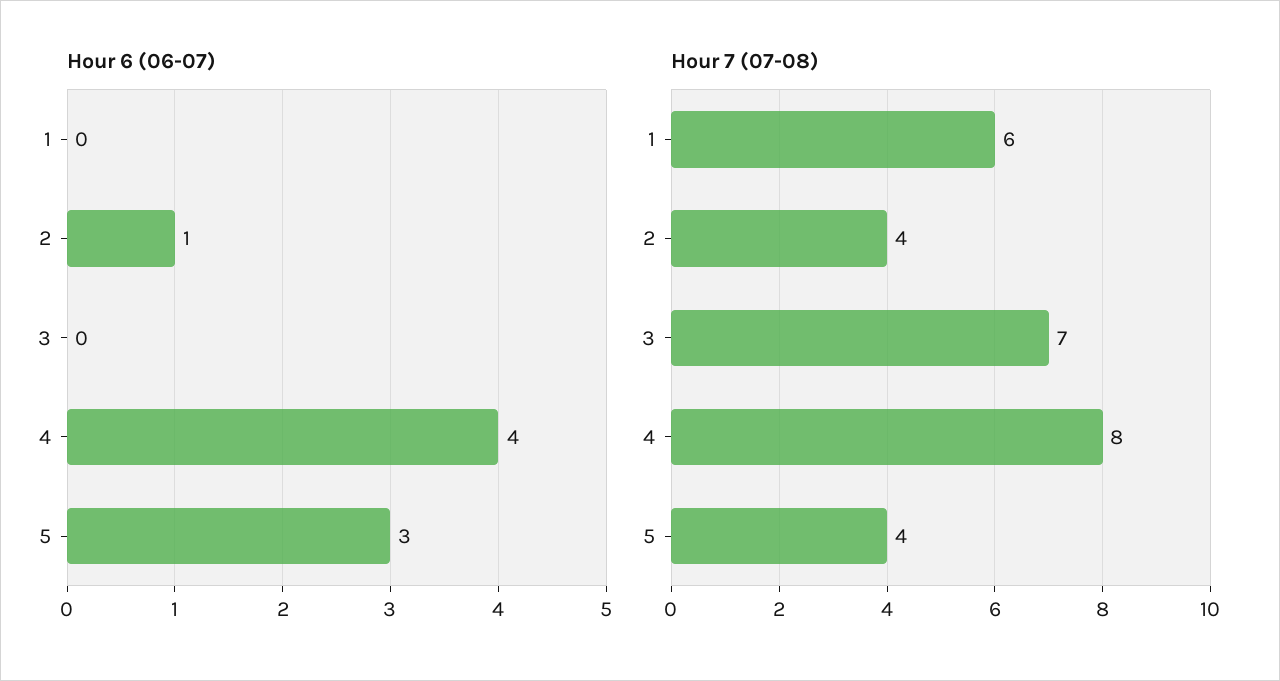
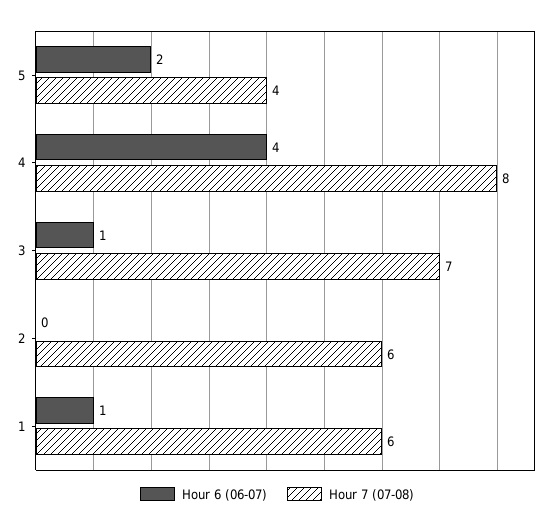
Hour 6 (06-07), 1: 0 -> 1
Hour 6 (06-07), 2: 1 -> 0
Hour 6 (06-07), 3: 0 -> 1
Hour 6 (06-07), 5: 3 -> 2
Hour 7 (07-08), 2: 4 -> 6

